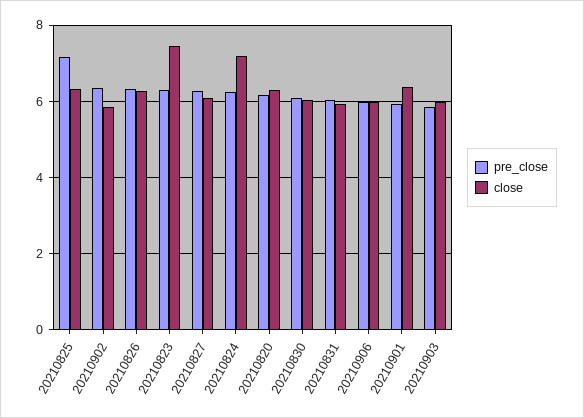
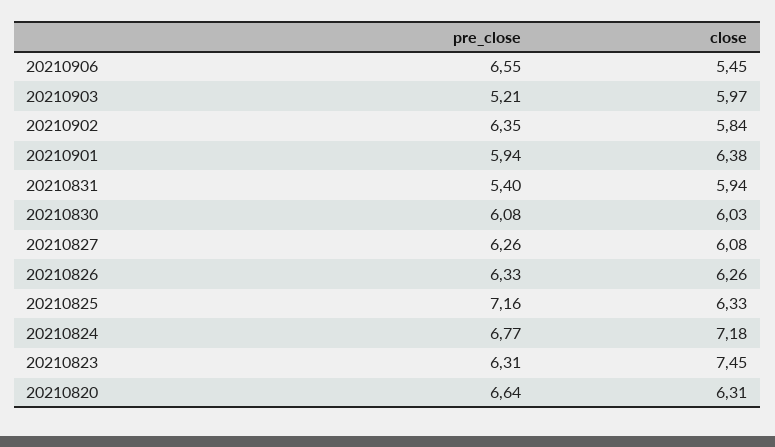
pre_close, 20210824: 6.2 -> 6.77
pre_close, 20210820: 6.2 -> 6.64
pre_close, 20210831: 6 -> 5.4
pre_close, 20210906: 6 -> 6.55
close, 20210906: 6 -> 5.45
pre_close, 20210903: 5.8 -> 5.21

